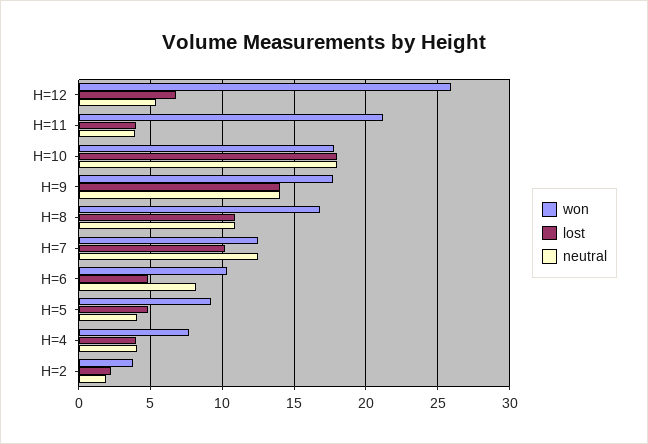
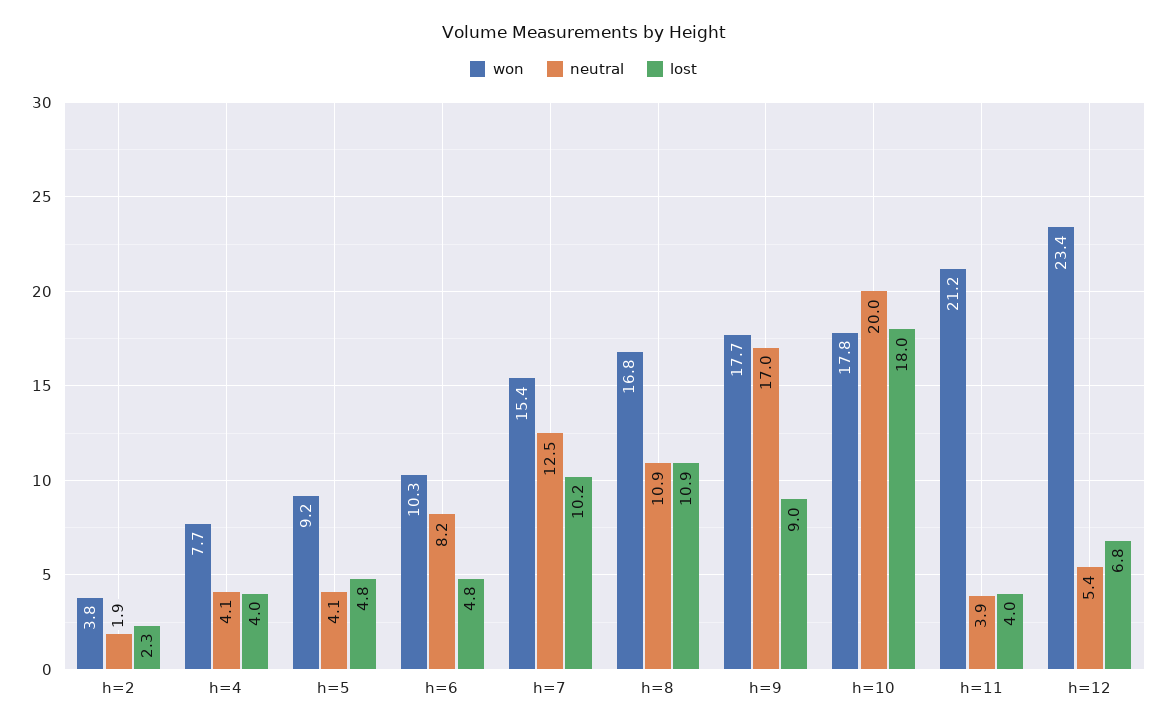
won, H=12: 26 -> 23.4
neutral, H=10: 18 -> 20
lost, H=9: 14 -> 9
neutral, H=9: 14 -> 17
won, H=7: 12.5 -> 15.4

